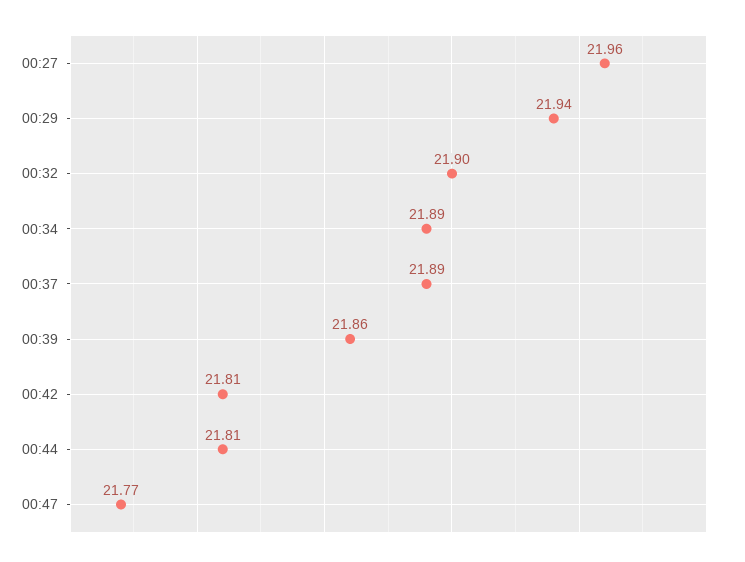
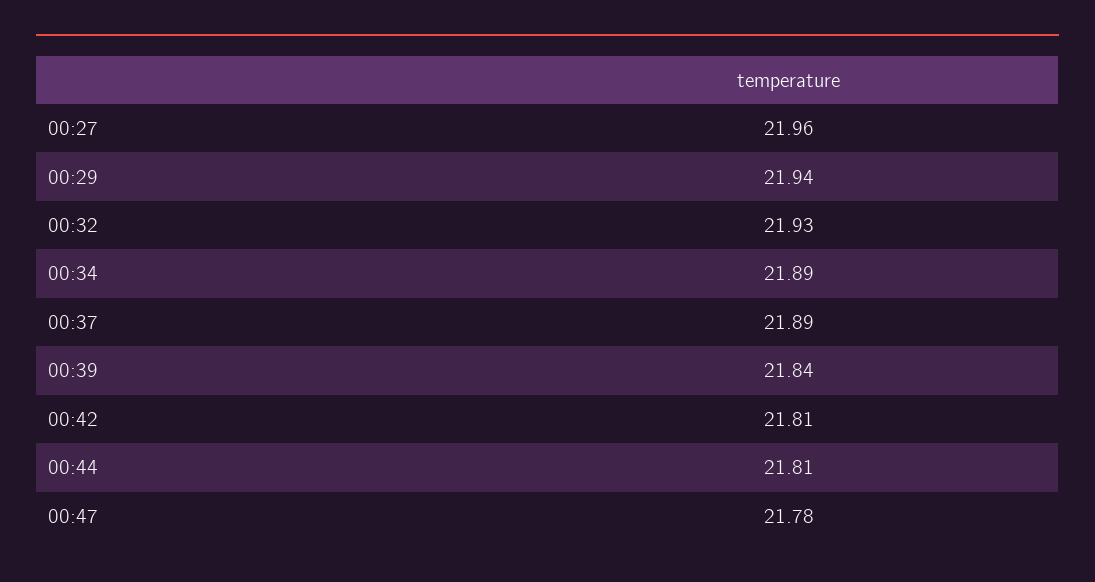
00:32: 21.9 -> 21.93
00:39: 21.86 -> 21.84
00:47: 21.77 -> 21.78

